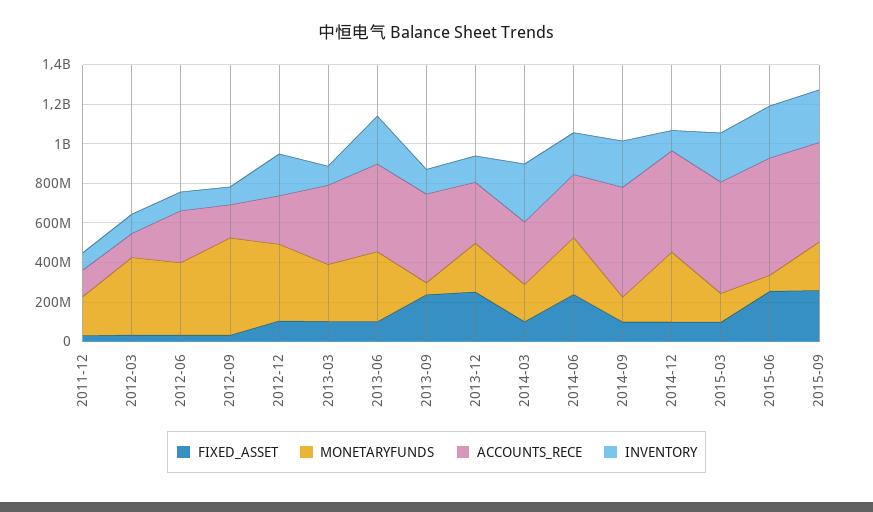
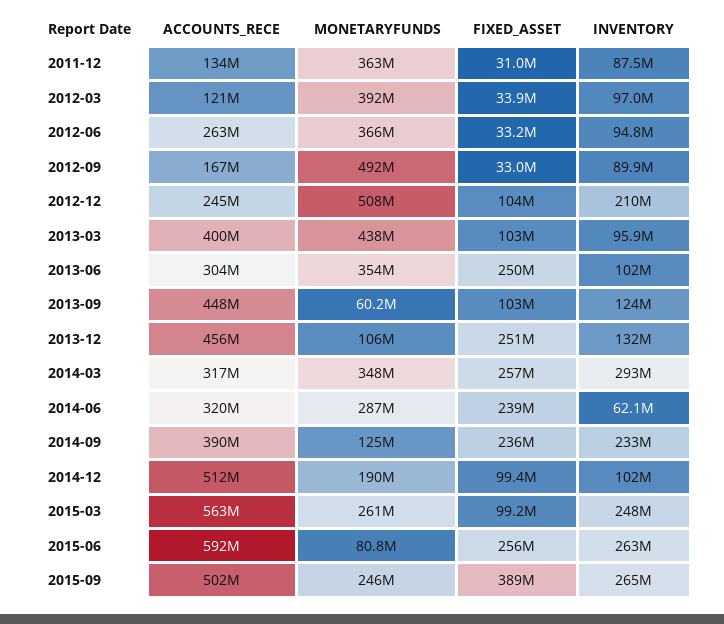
MONETARYFUNDS, 2011-12: 200000000 -> 363000000
MONETARYFUNDS, 2012-12: 400000000 -> 508000000
MONETARYFUNDS, 2013-03: 300000000 -> 438000000
FIXED_ASSET, 2013-06: 100000000 -> 250000000
ACCOUNTS_RECE, 2013-06: 450000000 -> 304000000
INVENTORY, 2013-06: 250000000 -> 102000000
FIXED_ASSET, 2013-09: 250000000 -> 103000000
MONETARYFUNDS, 2013-12: 250000000 -> 106000000
ACCOUNTS_RECE, 2013-12: 300000000 -> 456000000
FIXED_ASSET, 2014-03: 100000000 -> 257000000
MONETARYFUNDS, 2014-03: 200000000 -> 348000000
INVENTORY, 2014-06: 200000000 -> 62100000
FIXED_ASSET, 2014-09: 100000000 -> 236000000
ACCOUNTS_RECE, 2014-09: 550000000 -> 390000000
MONETARYFUNDS, 2014-12: 350000000 -> 190000000
MONETARYFUNDS, 2015-03: 150000000 -> 261000000
FIXED_ASSET, 2015-09: 250000000 -> 389000000

